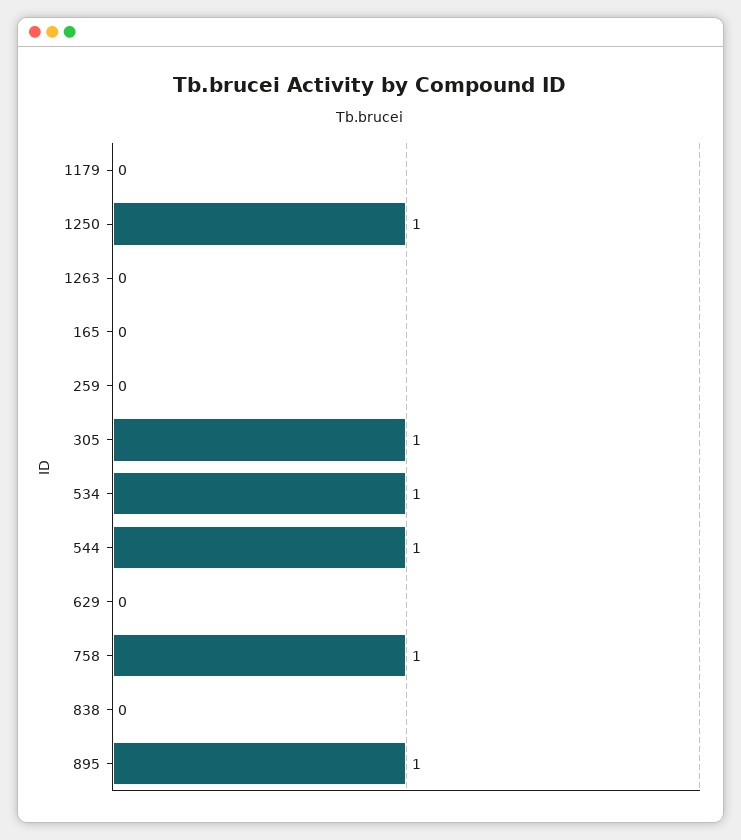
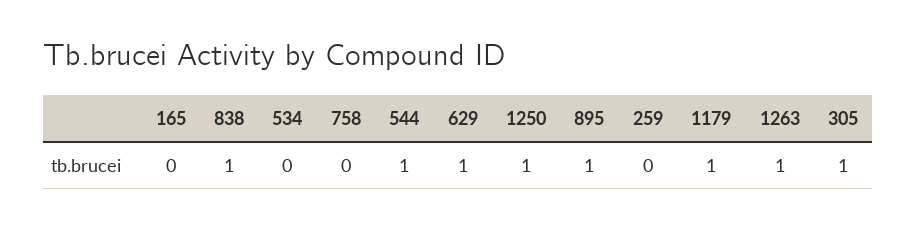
1179: 0 -> 1
1263: 0 -> 1
534: 1 -> 0
629: 0 -> 1
758: 1 -> 0
838: 0 -> 1

